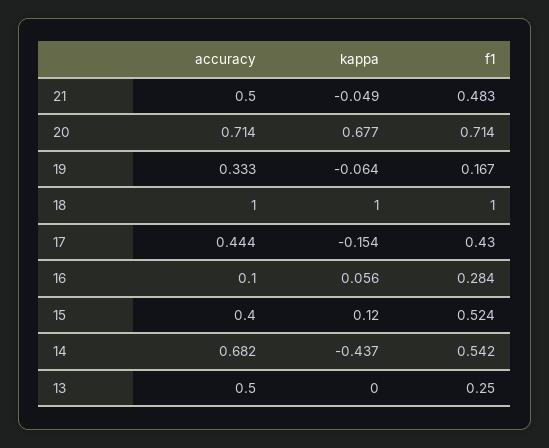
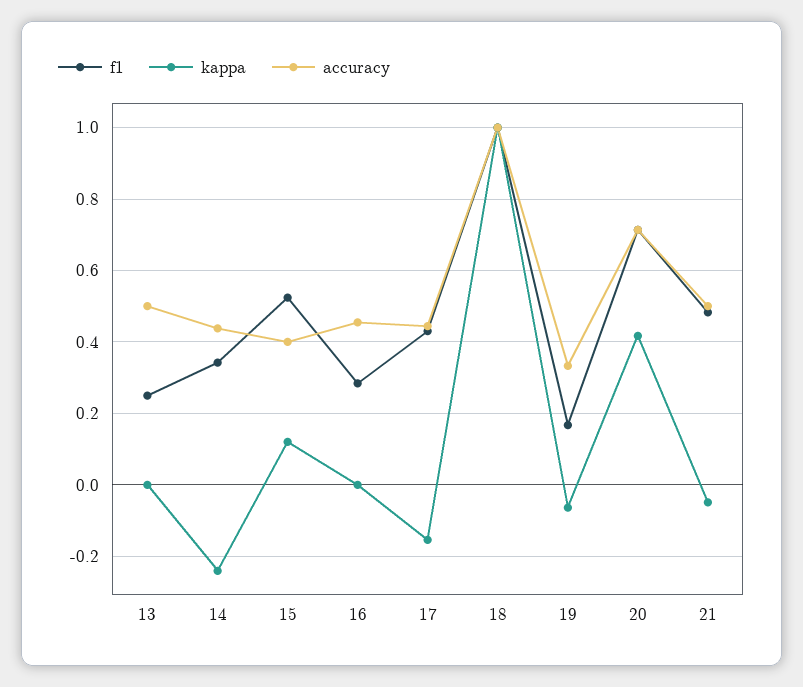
kappa, 20: 0.677 -> 0.42
accuracy, 16: 0.1 -> 0.46
kappa, 16: 0.056 -> 0
accuracy, 14: 0.682 -> 0.44
kappa, 14: -0.437 -> -0.24
f1, 14: 0.542 -> 0.34

